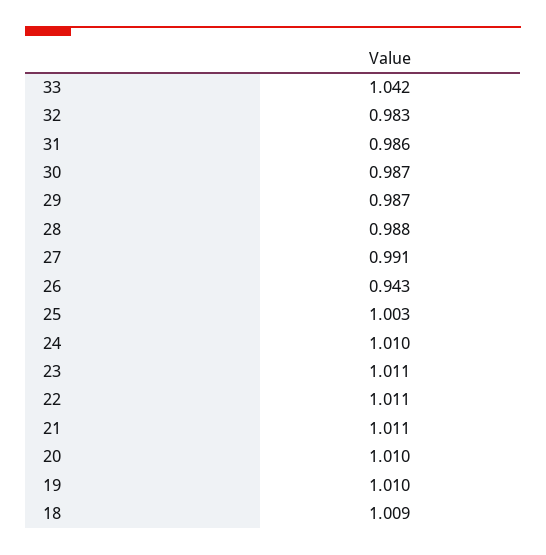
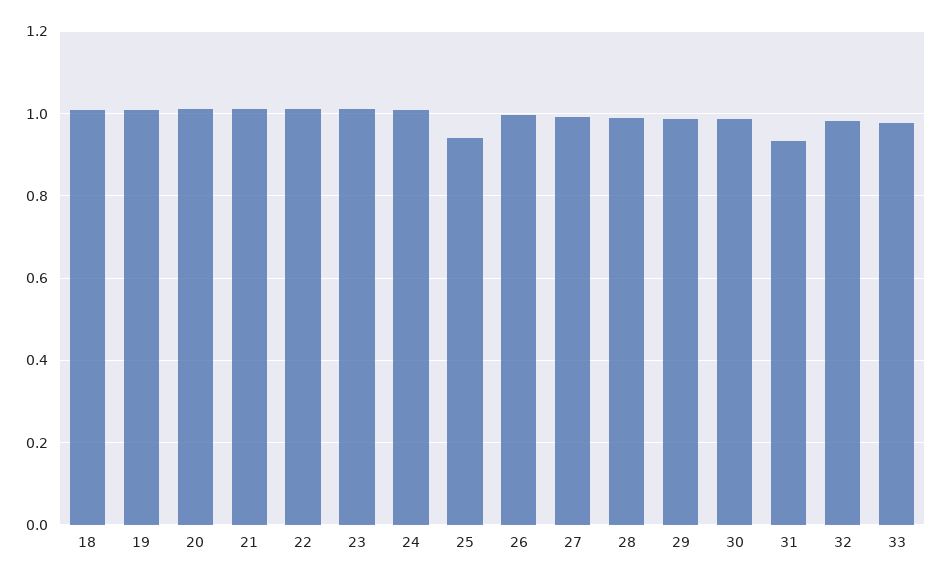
33: 1.042 -> 0.98
31: 0.986 -> 0.94
26: 0.943 -> 1
25: 1.003 -> 0.94

